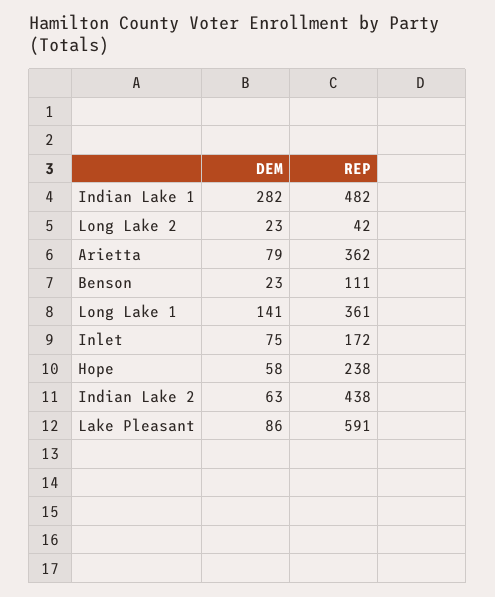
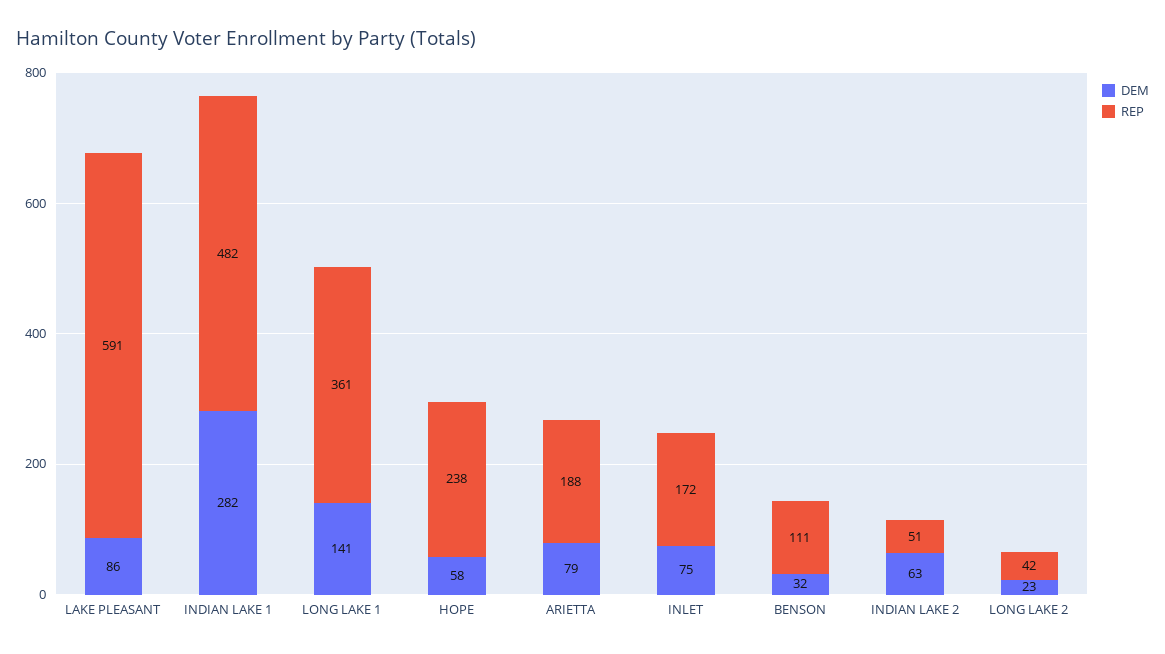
REP, Arietta: 362 -> 188
DEM, Benson: 23 -> 32
REP, Indian Lake 2: 438 -> 51

